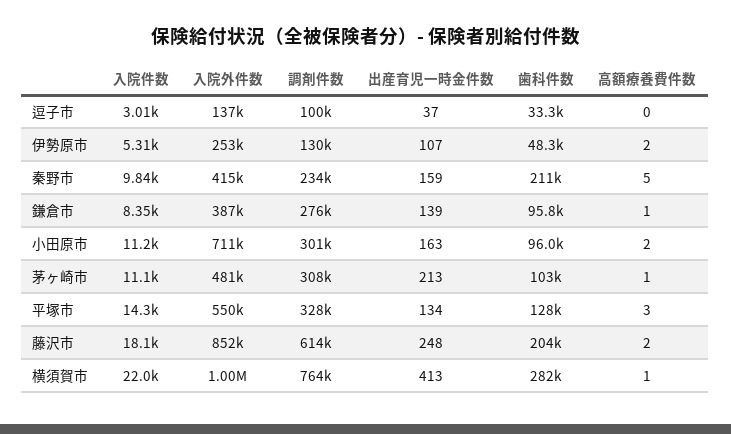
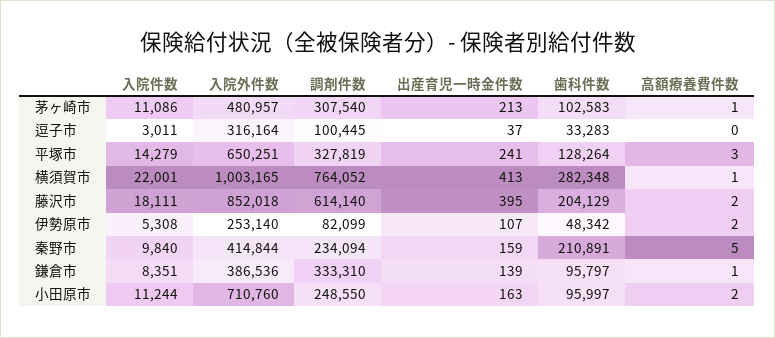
入院外件数, 逗子市: 137000 -> 316164
調剤件数, 伊勢原市: 130000 -> 82099
調剤件数, 鎌倉市: 276000 -> 333310
調剤件数, 小田原市: 301000 -> 248550
入院外件数, 平塚市: 550000 -> 650251
出産育児一時金件数, 平塚市: 134 -> 241
出産育児一時金件数, 藤沢市: 248 -> 395

